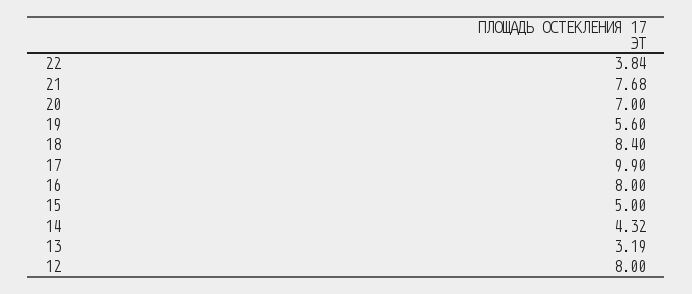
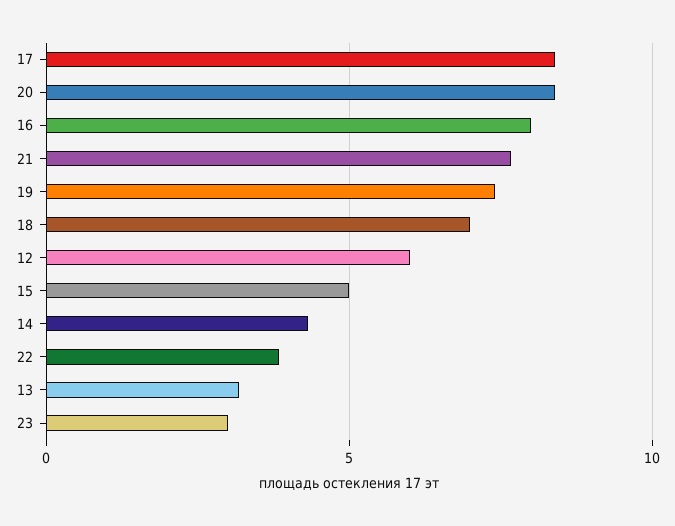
20: 7 -> 8.5
19: 5.6 -> 7.5
18: 8.4 -> 7
17: 9.9 -> 8.5
12: 8 -> 6
23: none -> 3

